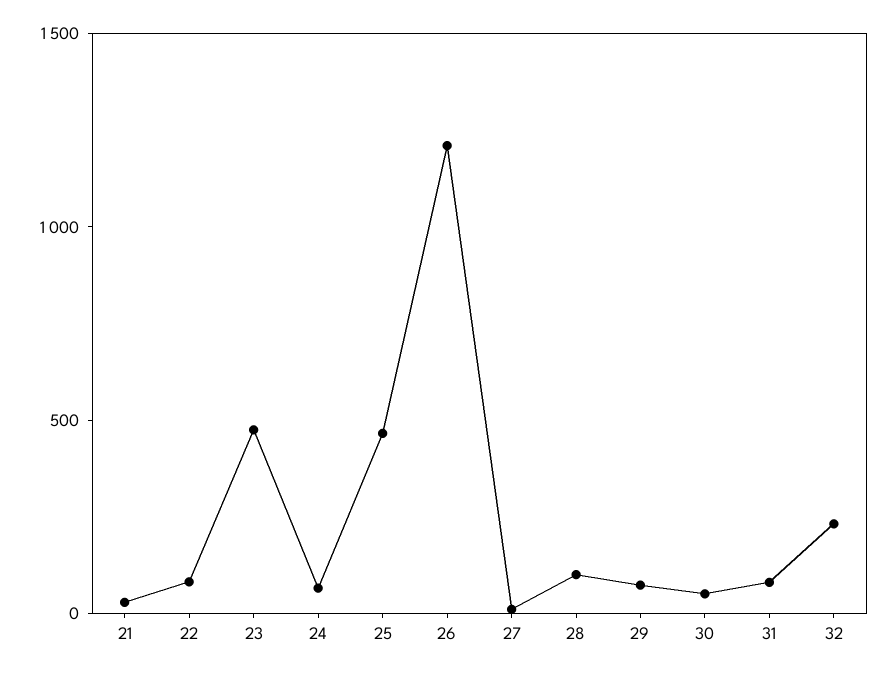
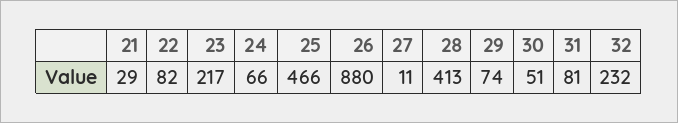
23: 500 -> 217
26: 1200 -> 880
28: 100 -> 413

